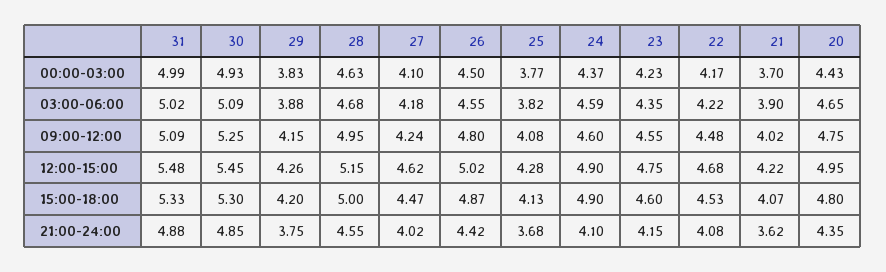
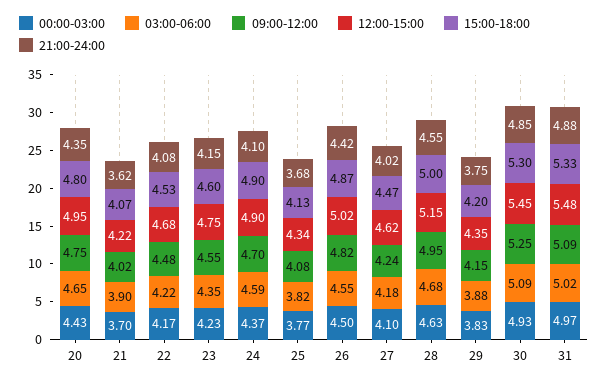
00:00-03:00, 31: 4.99 -> 4.97
09:00-12:00, 26: 4.8 -> 4.82
09:00-12:00, 24: 4.6 -> 4.7
12:00-15:00, 29: 4.26 -> 4.35
12:00-15:00, 25: 4.28 -> 4.34

